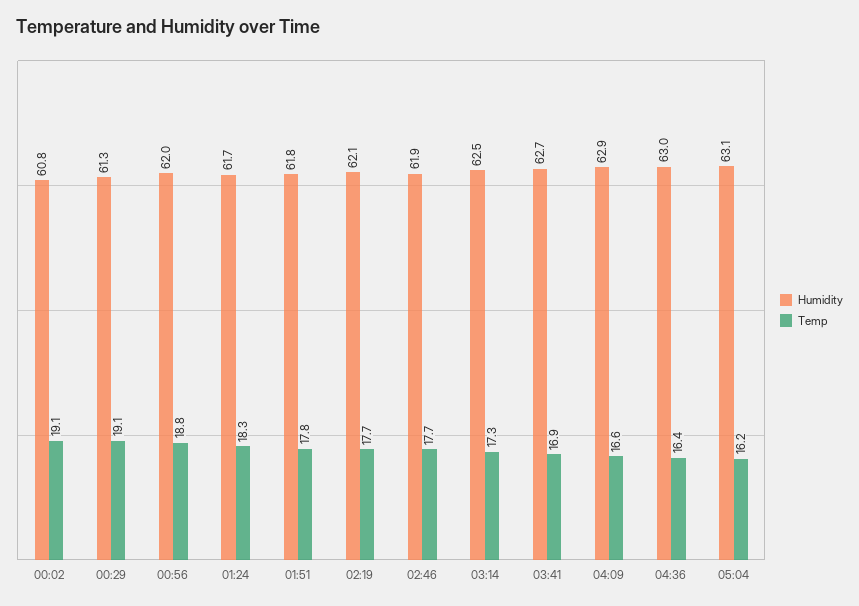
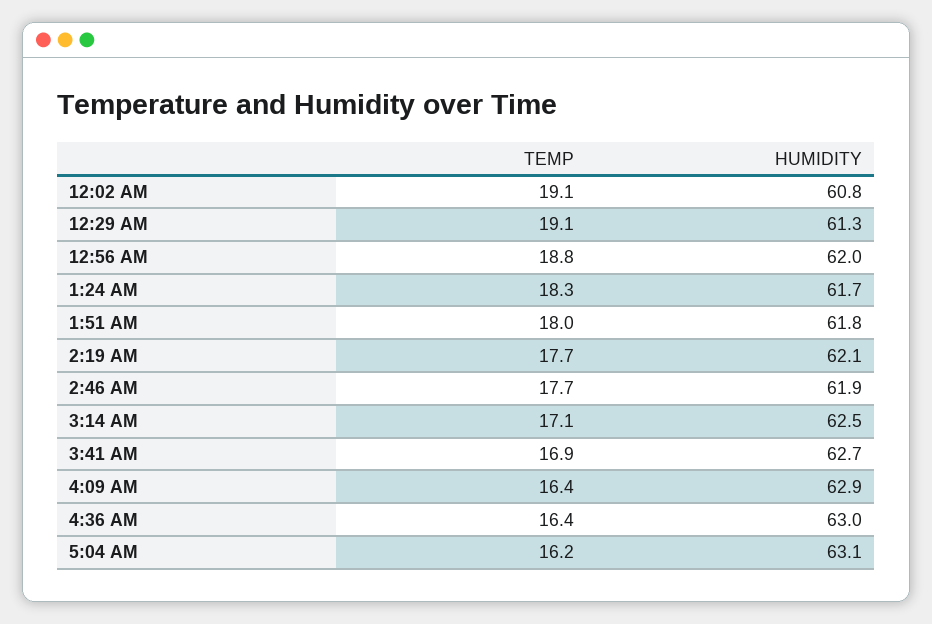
Temp, 01:51: 17.8 -> 18
Temp, 03:14: 17.3 -> 17.1
Temp, 04:09: 16.6 -> 16.4

